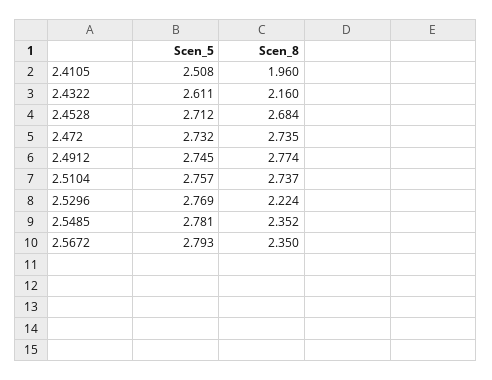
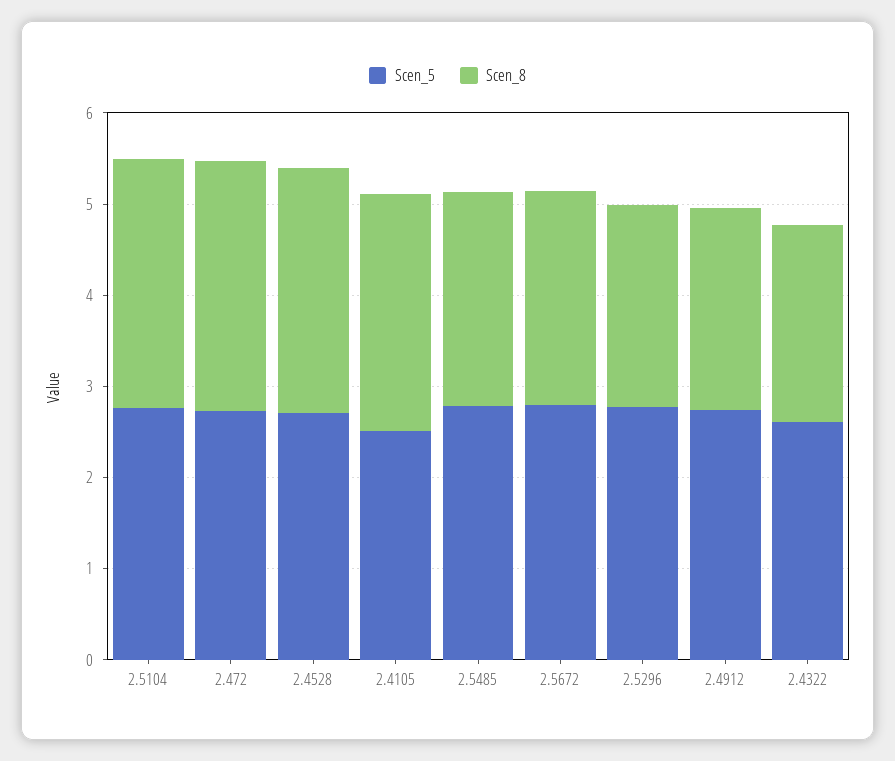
Scen_8, 2.4105: 1.96 -> 2.6
Scen_8, 2.4912: 2.774 -> 2.2

